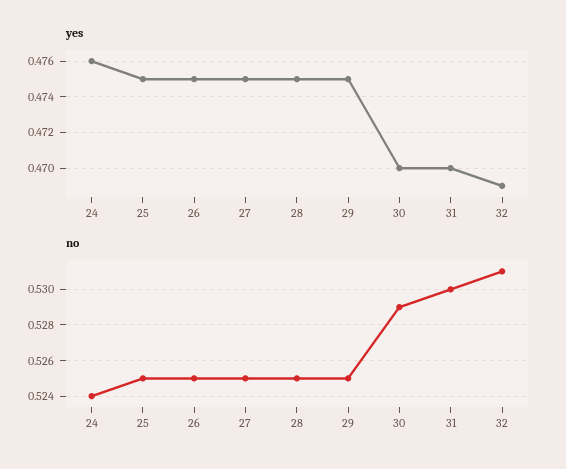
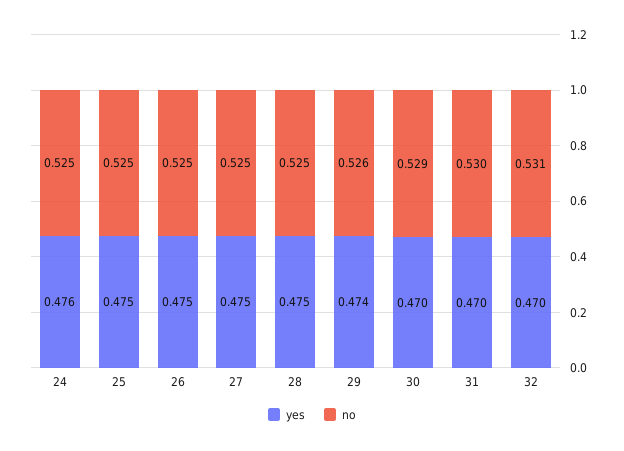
yes, 29: 0.475 -> 0.474
yes, 32: 0.469 -> 0.47
no, 24: 0.524 -> 0.525
no, 29: 0.525 -> 0.526

